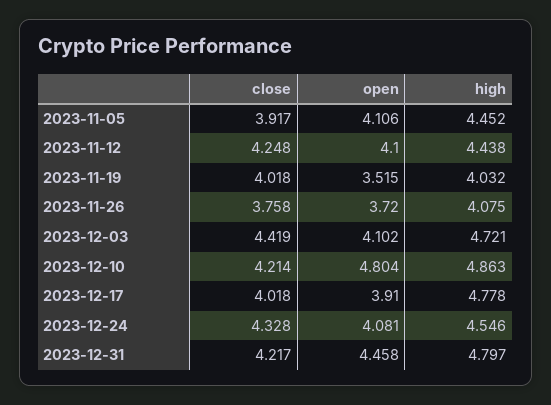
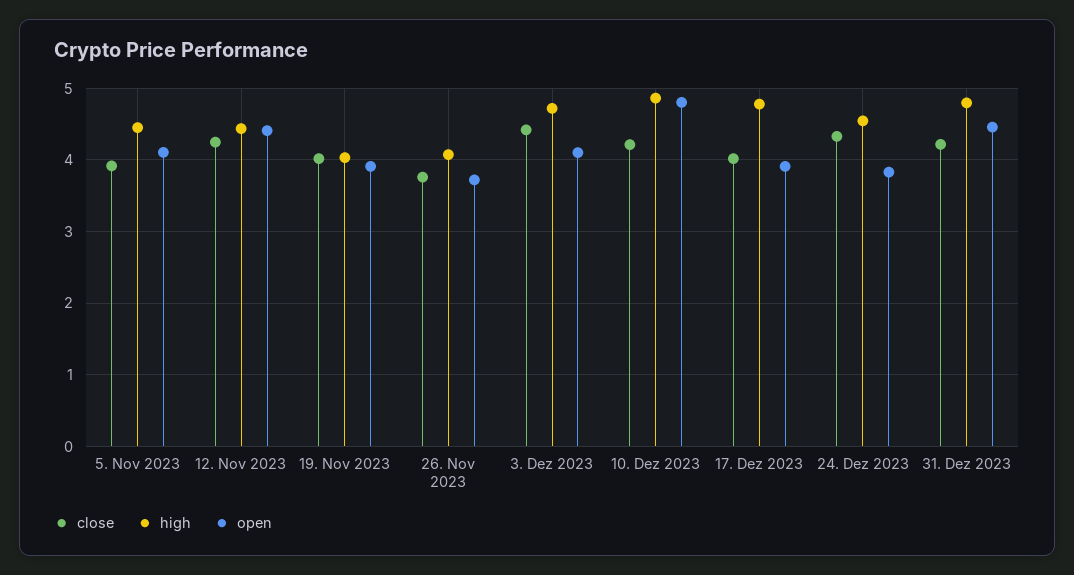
open, 2023-11-12: 4.1 -> 4.4
open, 2023-11-19: 3.515 -> 3.9
open, 2023-12-24: 4.081 -> 3.8

